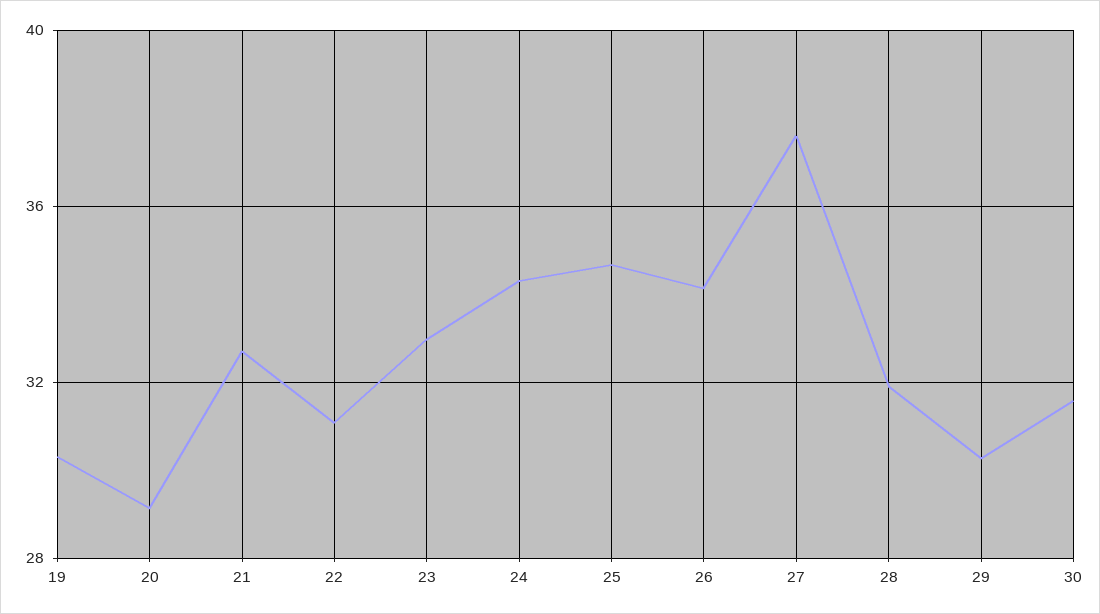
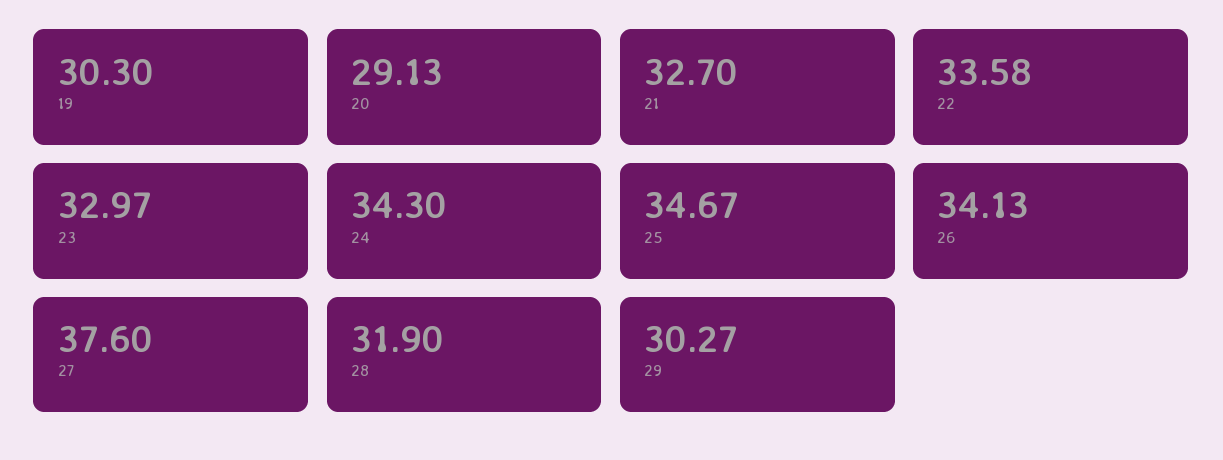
22: 31 -> 33.58
30: 31.5 -> none

